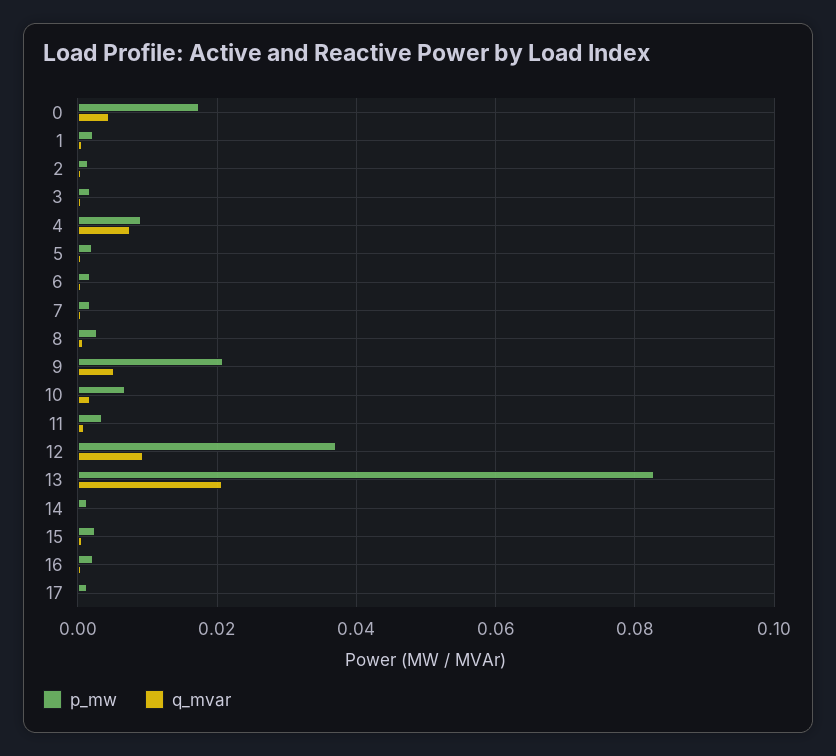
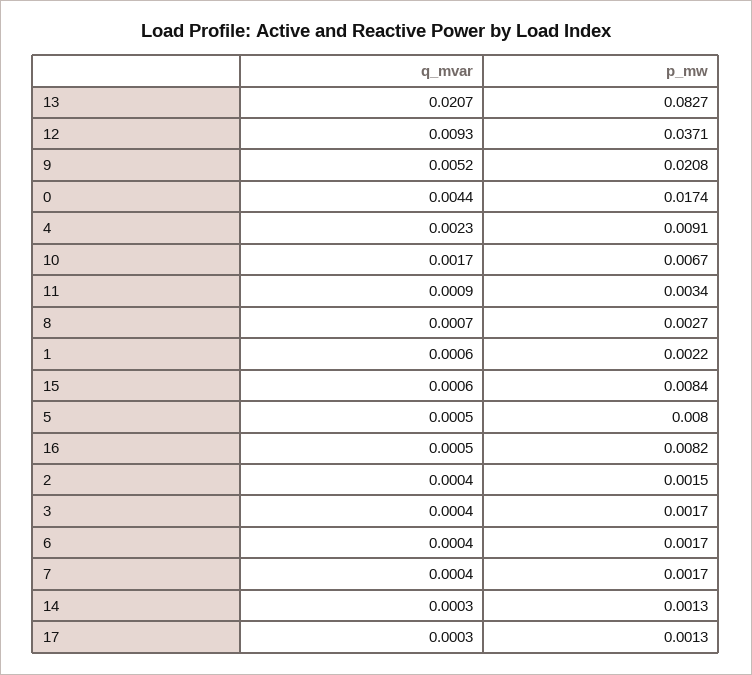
q_mvar, 4: 0.008 -> 0.0023
p_mw, 5: 0.002 -> 0.008
p_mw, 15: 0.002 -> 0.0084
p_mw, 16: 0.002 -> 0.0082

